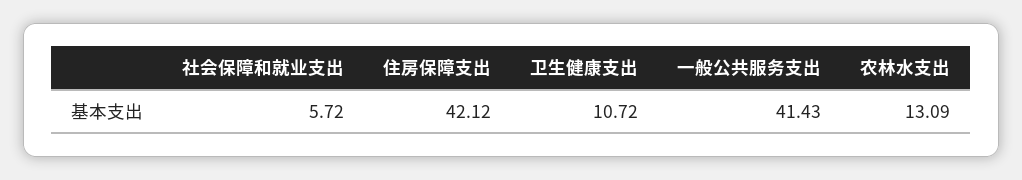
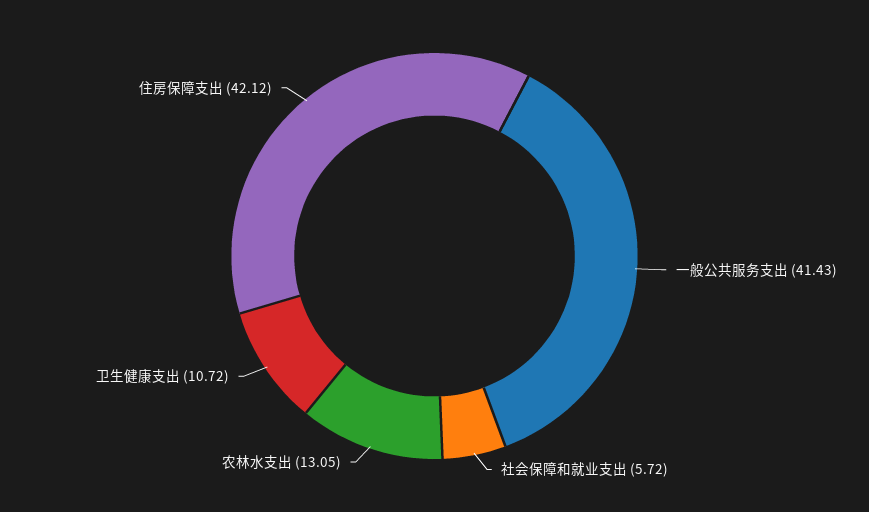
农林水支出: 13.09 -> 13.05

